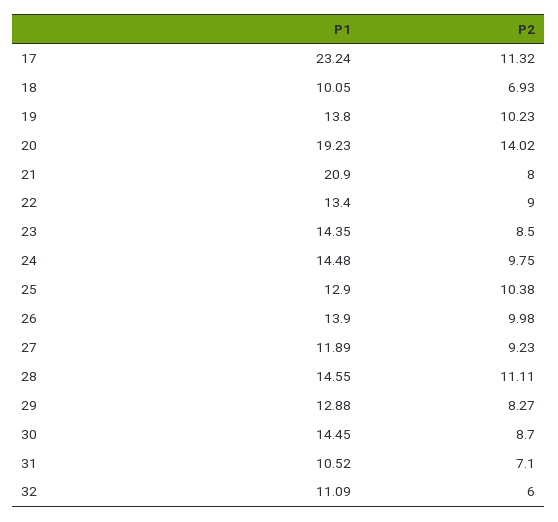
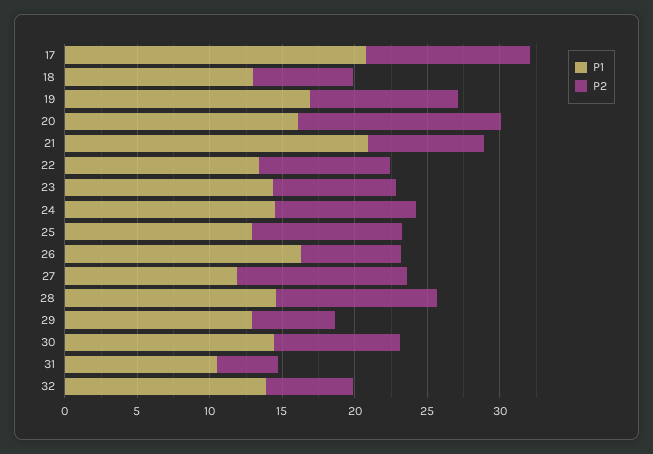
P1, 17: 23.24 -> 21
P1, 18: 10.05 -> 13
P1, 19: 13.8 -> 17
P1, 20: 19.23 -> 16
P1, 26: 13.9 -> 16
P2, 26: 9.98 -> 7
P2, 27: 9.23 -> 12
P2, 29: 8.27 -> 6
P2, 31: 7.1 -> 4
P1, 32: 11.09 -> 14

